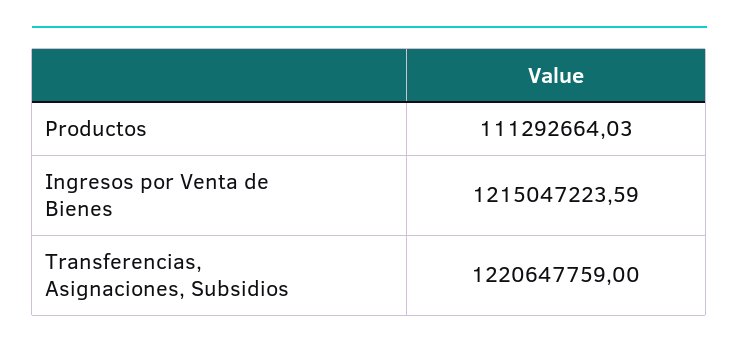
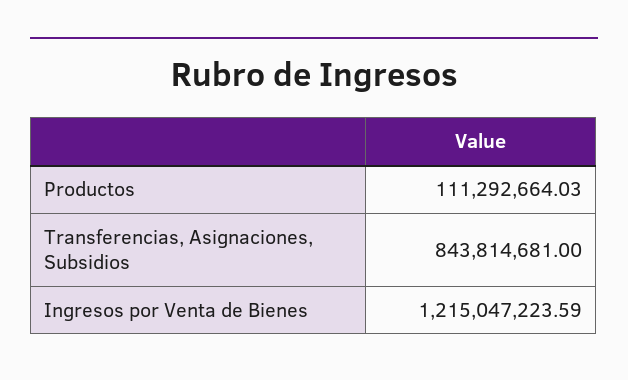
Transferencias, Asignaciones, Subsidios: 1220647759 -> 843814681

